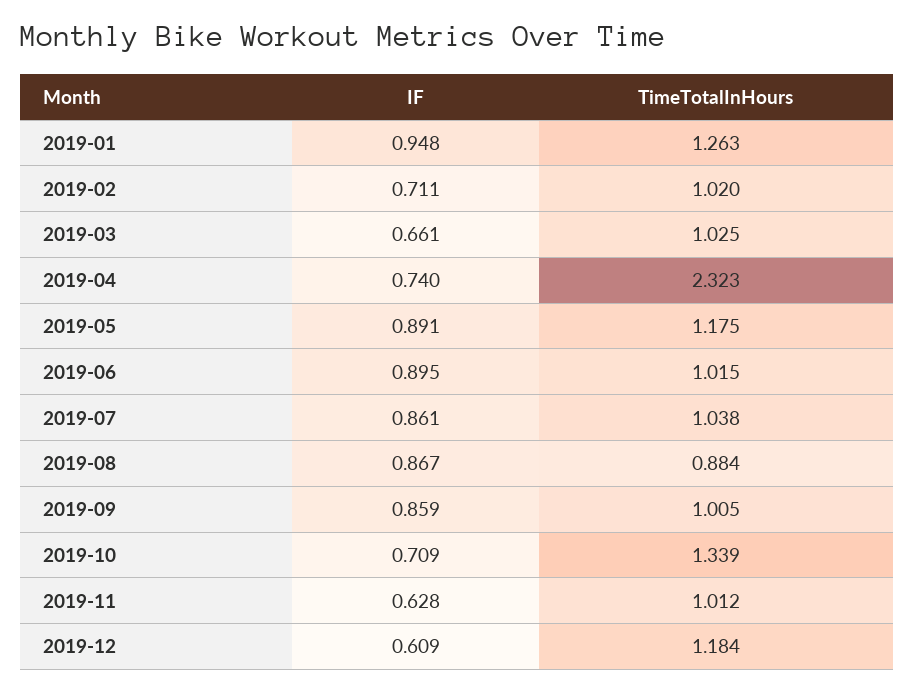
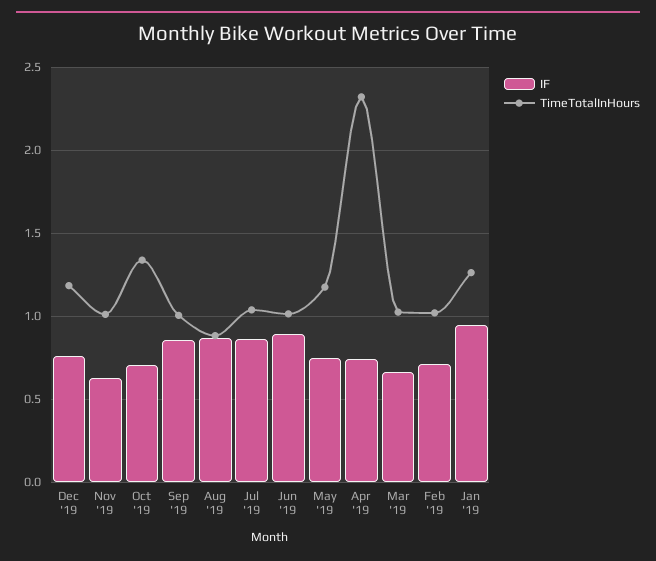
IF, 2019-05: 0.891 -> 0.75
IF, 2019-12: 0.609 -> 0.75

